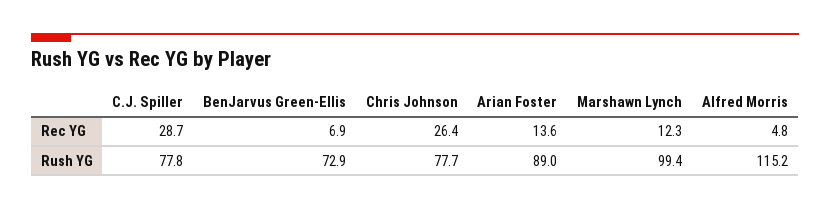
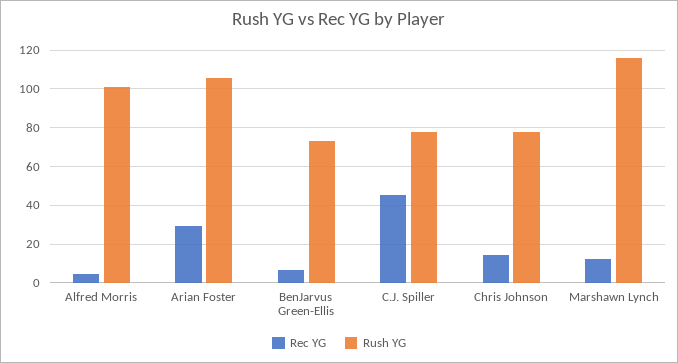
Rec YG, C.J. Spiller: 28.7 -> 45
Rec YG, Chris Johnson: 26.4 -> 15
Rec YG, Arian Foster: 13.6 -> 30
Rush YG, Arian Foster: 89 -> 105
Rush YG, Marshawn Lynch: 99.4 -> 115
Rush YG, Alfred Morris: 115.2 -> 100

